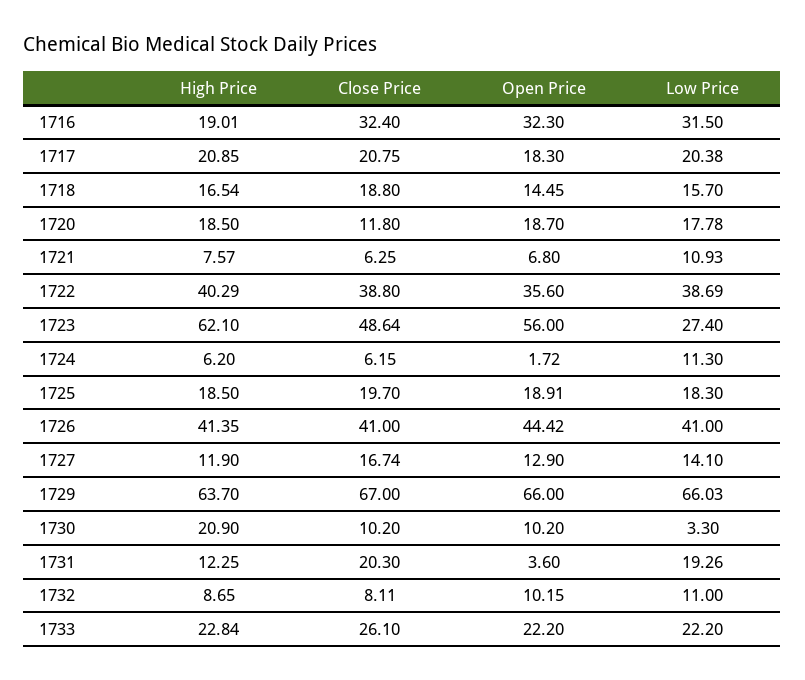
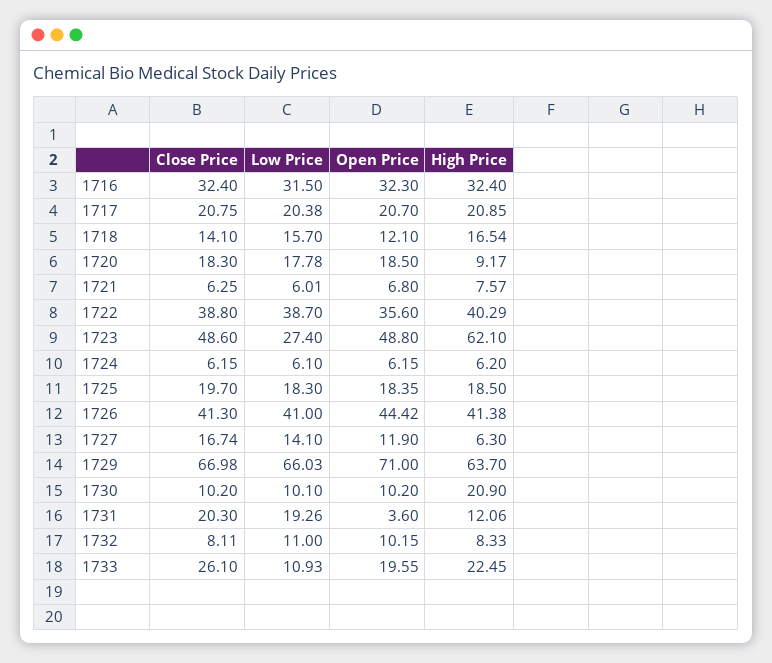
High Price, 1716: 19.01 -> 32.4
Open Price, 1717: 18.3 -> 20.7
Close Price, 1718: 18.8 -> 14.1
Open Price, 1718: 14.45 -> 12.1
High Price, 1720: 18.5 -> 9.17
Close Price, 1720: 11.8 -> 18.3
Open Price, 1720: 18.7 -> 18.5
Low Price, 1721: 10.93 -> 6.01
Low Price, 1722: 38.69 -> 38.7
Close Price, 1723: 48.64 -> 48.6
Open Price, 1723: 56 -> 48.8
Open Price, 1724: 1.72 -> 6.15
Low Price, 1724: 11.3 -> 6.1
Open Price, 1725: 18.91 -> 18.35
High Price, 1726: 41.35 -> 41.38
Close Price, 1726: 41 -> 41.3
High Price, 1727: 11.9 -> 6.3
Open Price, 1727: 12.9 -> 11.9
Close Price, 1729: 67 -> 66.98
Open Price, 1729: 66 -> 71
Low Price, 1730: 3.3 -> 10.1
High Price, 1731: 12.25 -> 12.06
High Price, 1732: 8.65 -> 8.33
High Price, 1733: 22.84 -> 22.45
Open Price, 1733: 22.2 -> 19.55
Low Price, 1733: 22.2 -> 10.93

